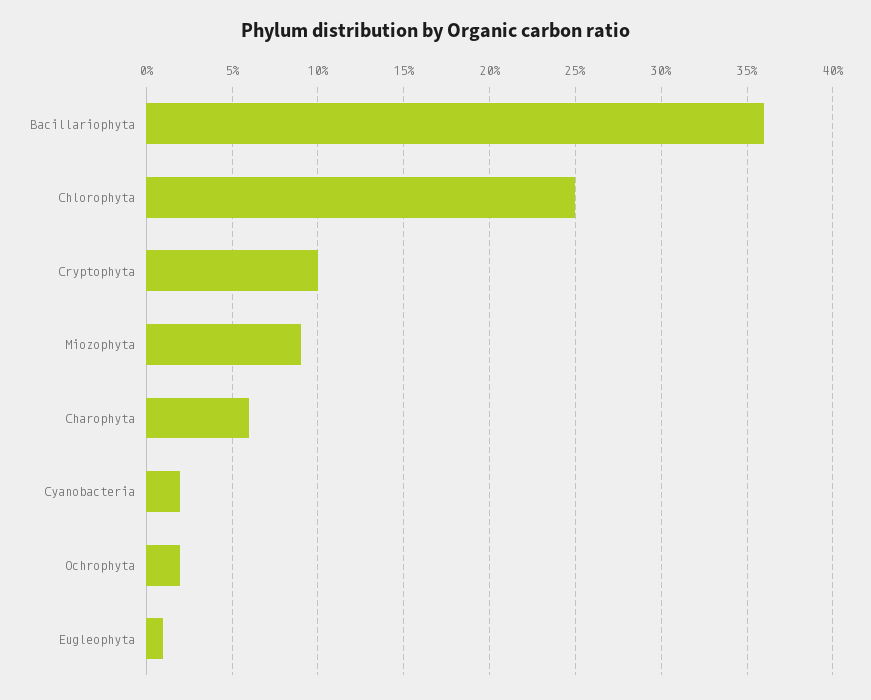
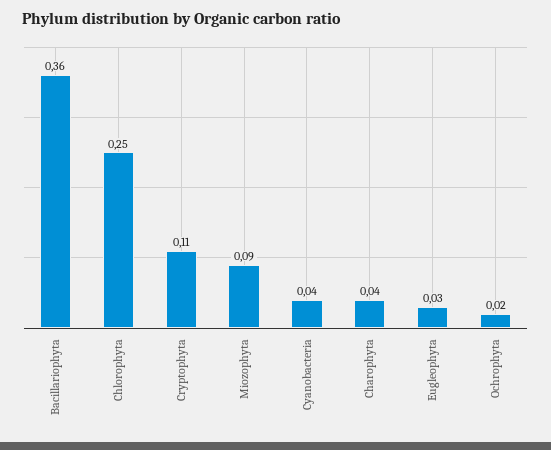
Cryptophyta: 0.1 -> 0.11
Charophyta: 0.06 -> 0.04
Cyanobacteria: 0.02 -> 0.04
Eugleophyta: 0.01 -> 0.03

